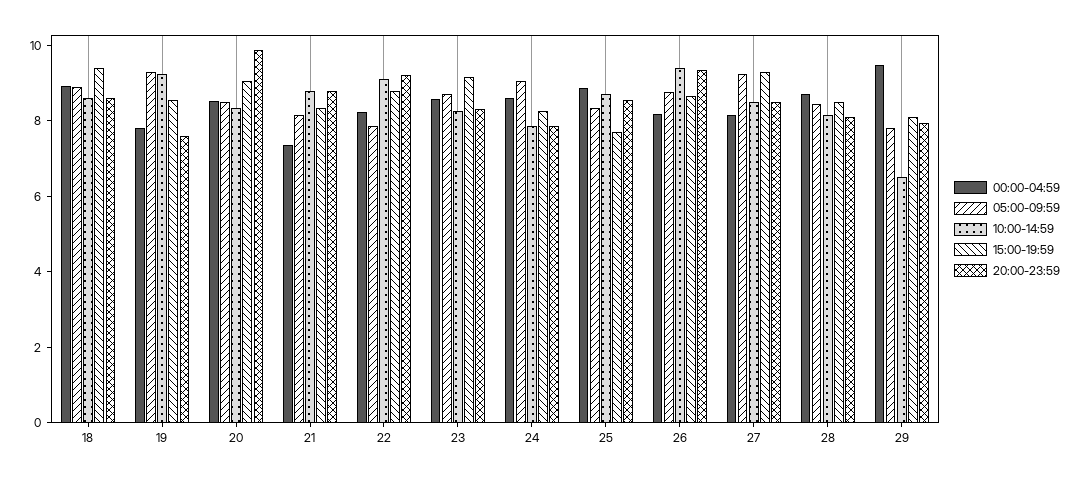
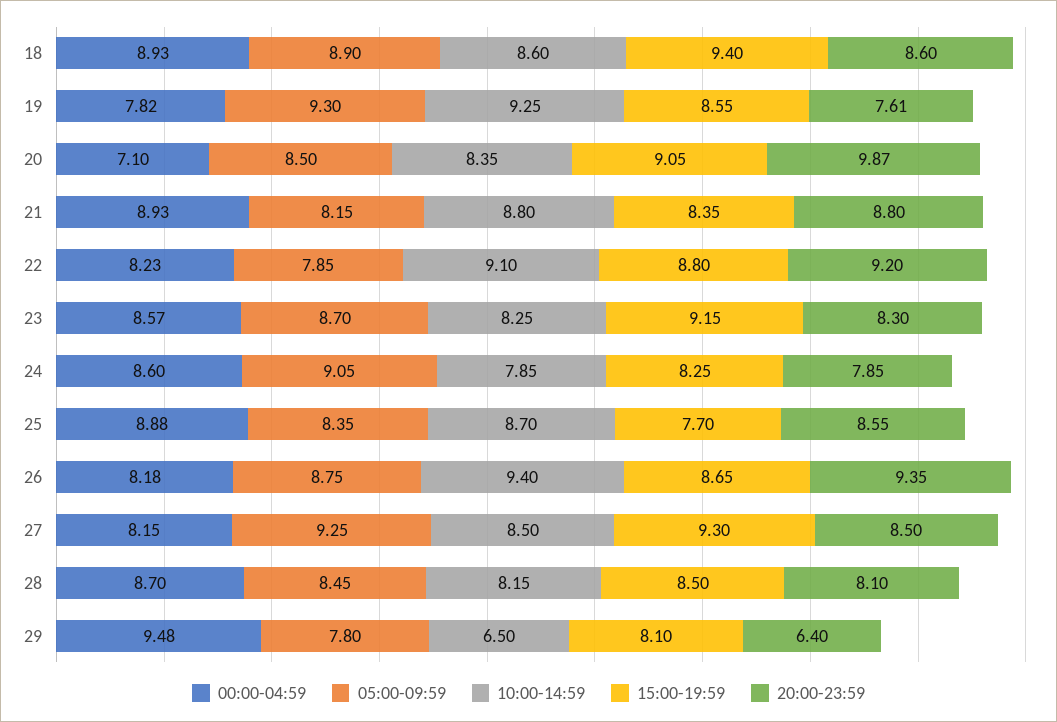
00:00-04:59, 20: 8.5 -> 7.1
00:00-04:59, 21: 7.5 -> 8.93
20:00-23:59, 29: 8 -> 6.4

